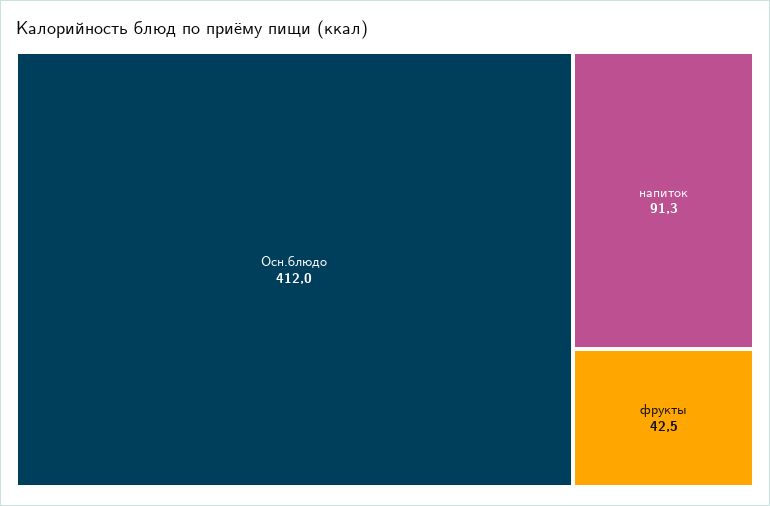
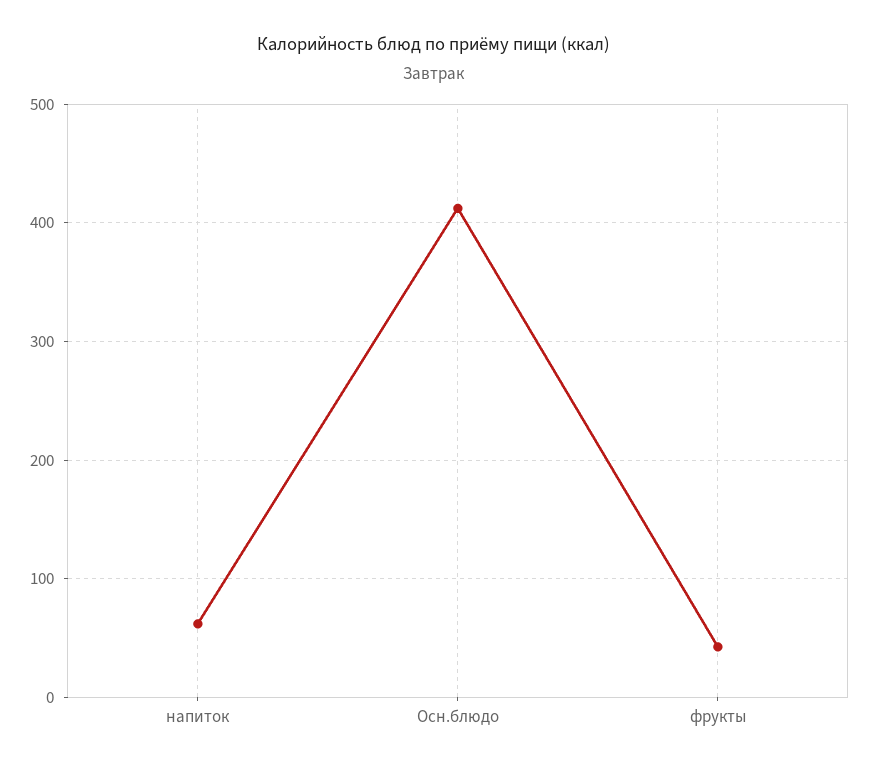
напиток: 91.3 -> 60

